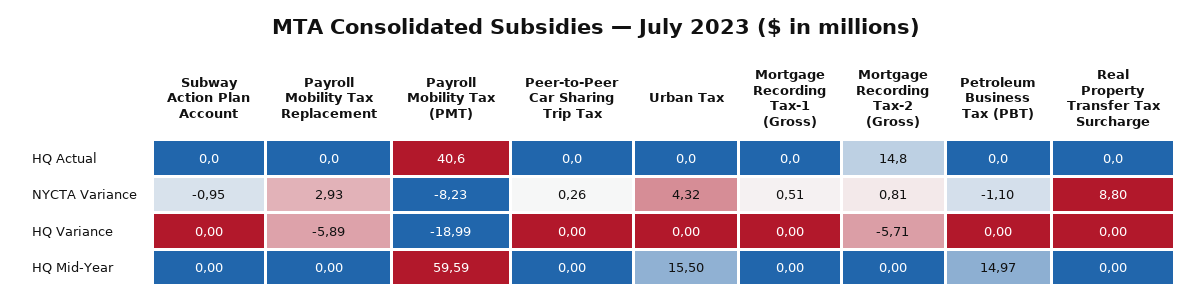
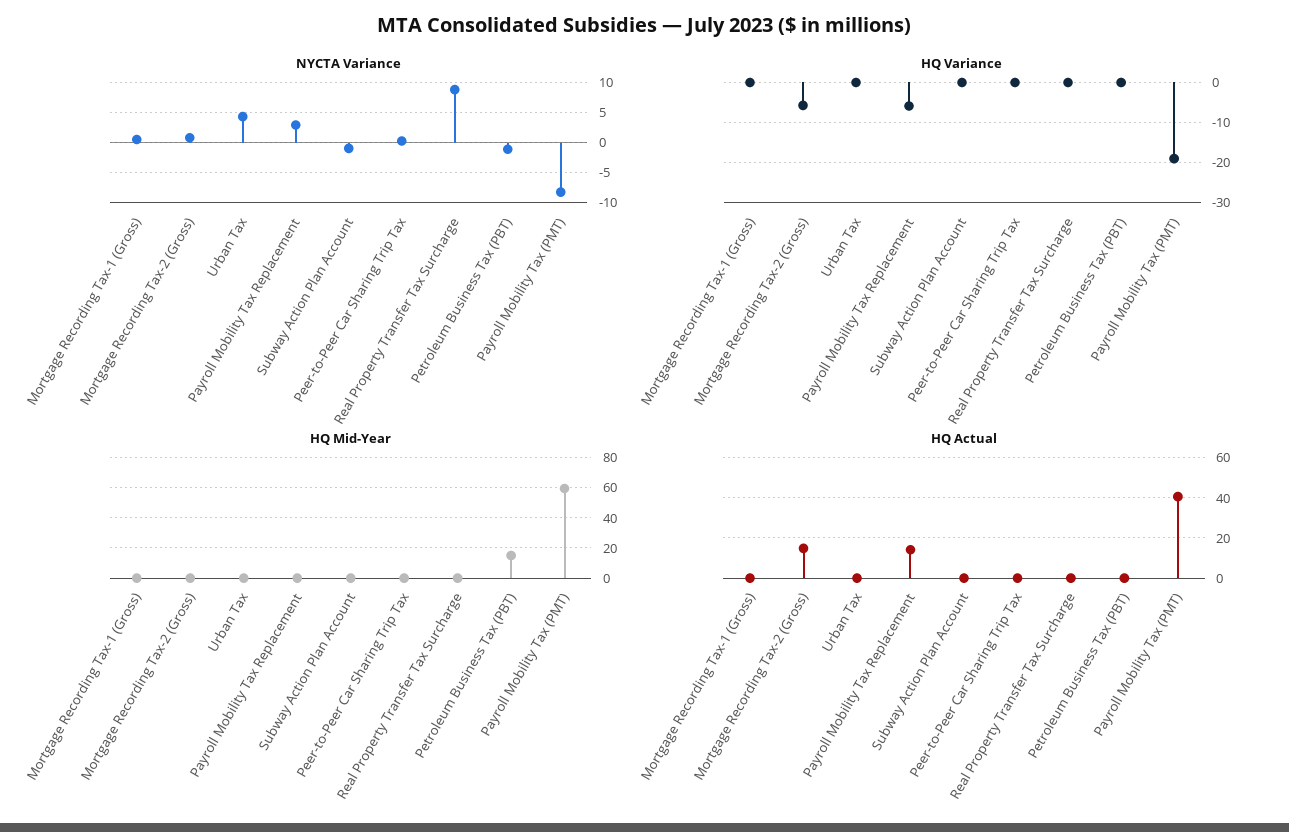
HQ Actual, Payroll Mobility Tax Replacement: 0 -> 15
HQ Mid-Year, Urban Tax: 15.5 -> 0

